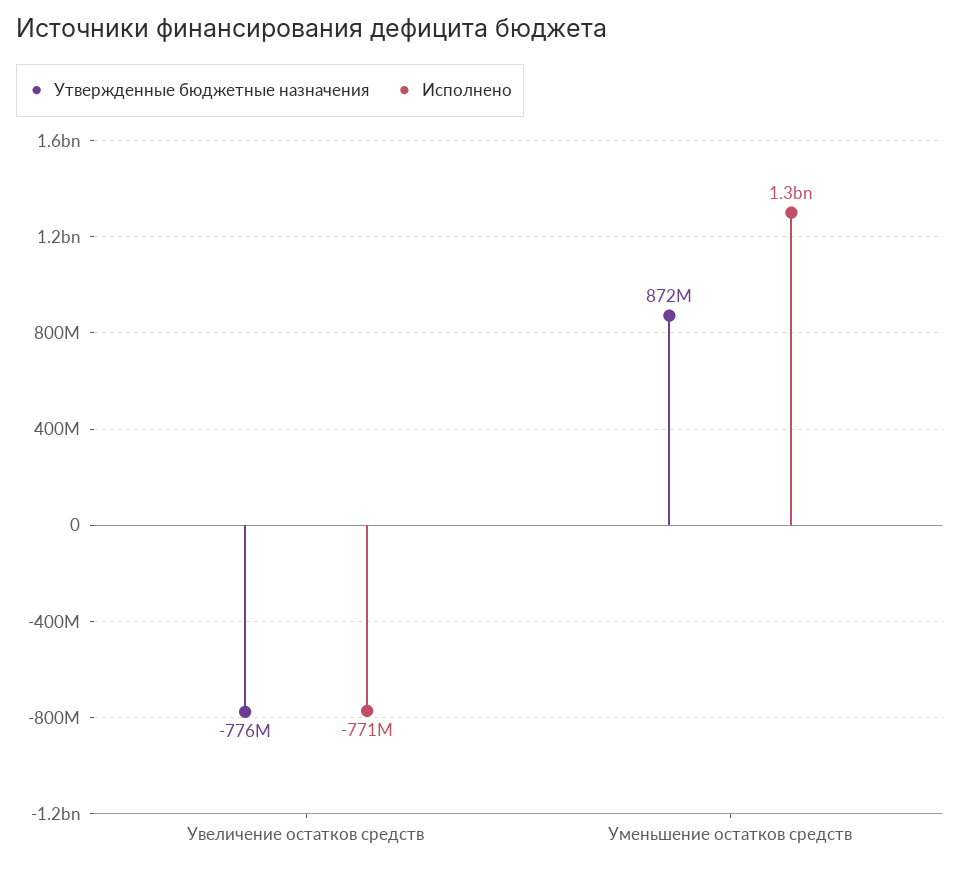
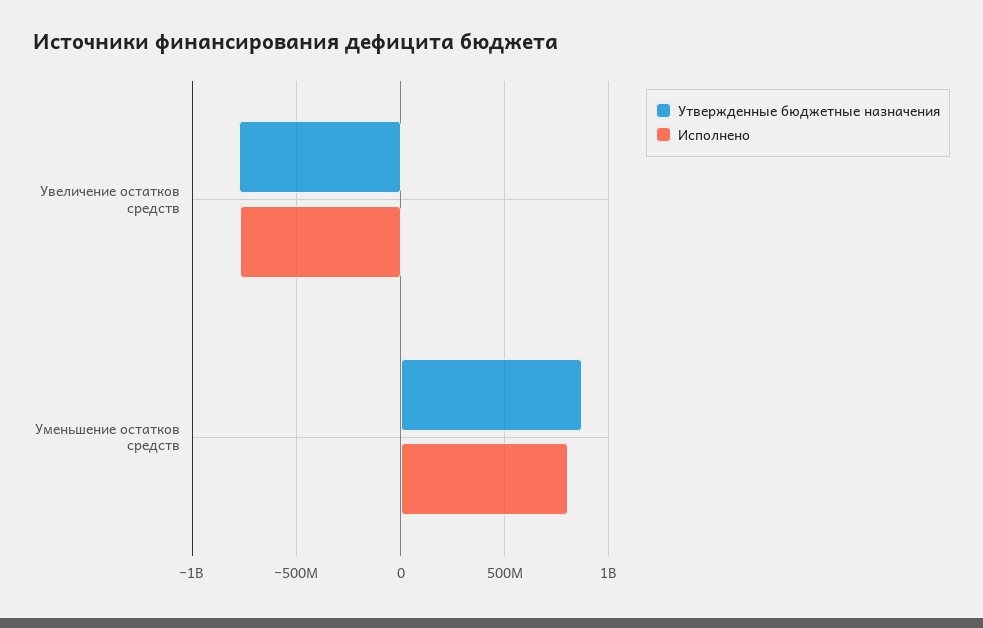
Исполнено, Уменьшение остатков средств: 1300000000 -> 800000000

